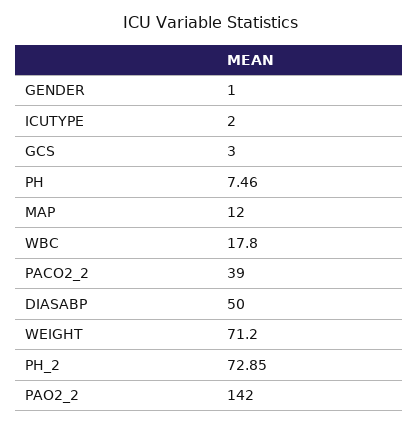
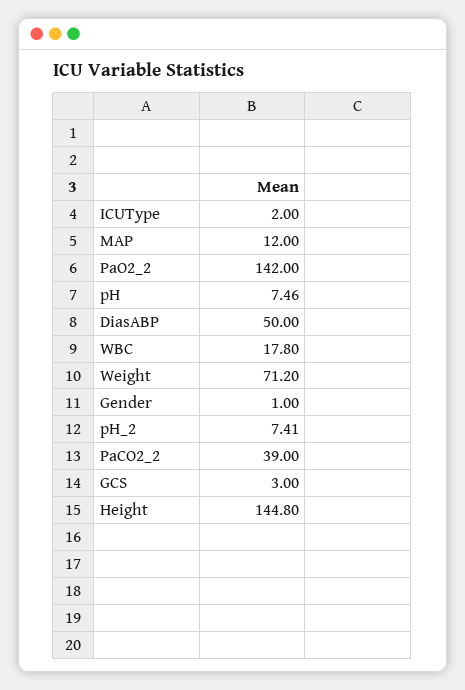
PH_2: 72.85 -> 7.41
Height: none -> 144.8

